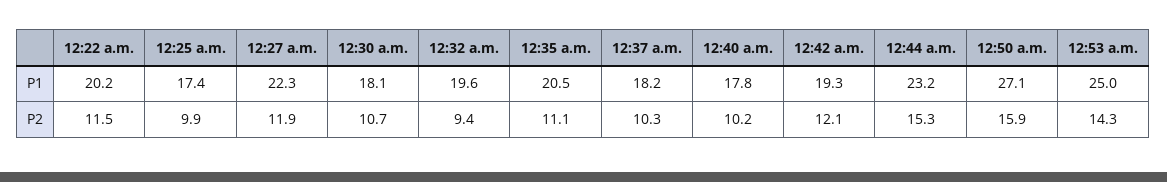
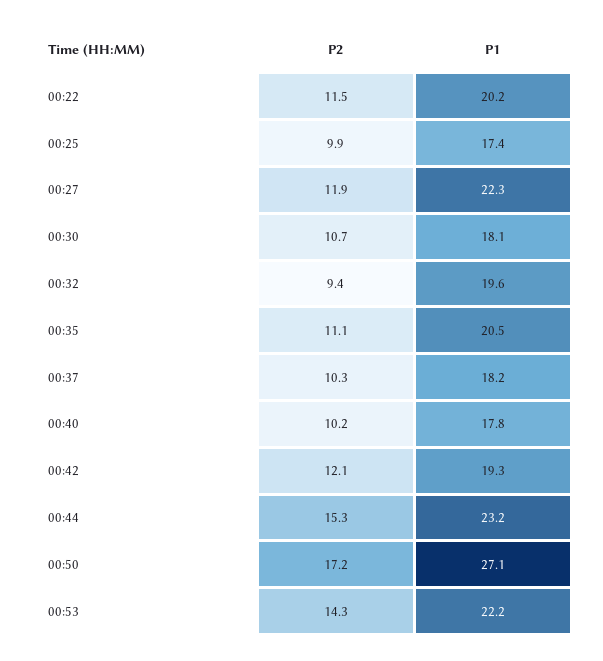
12:53 a.m., P1: 25 -> 22.2
12:50 a.m., P2: 15.9 -> 17.2

